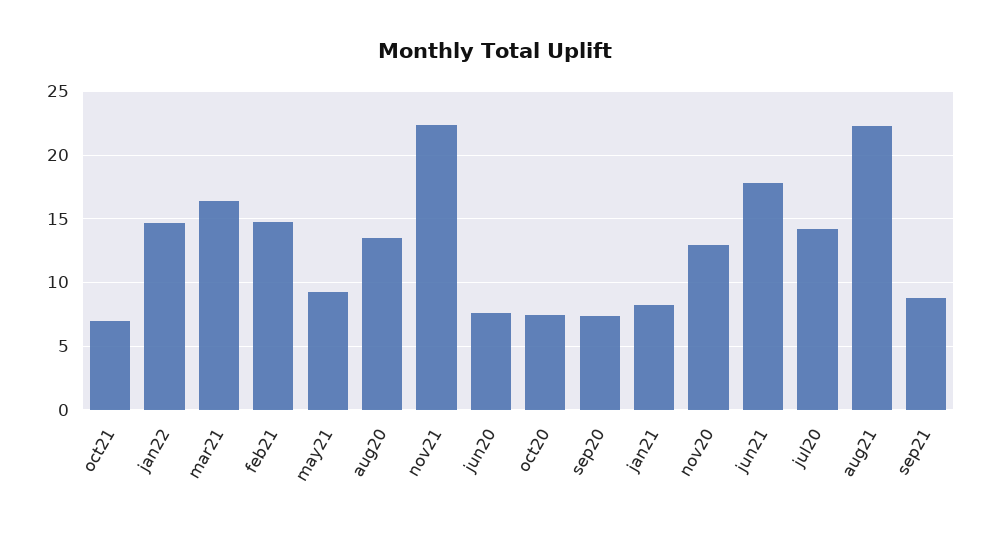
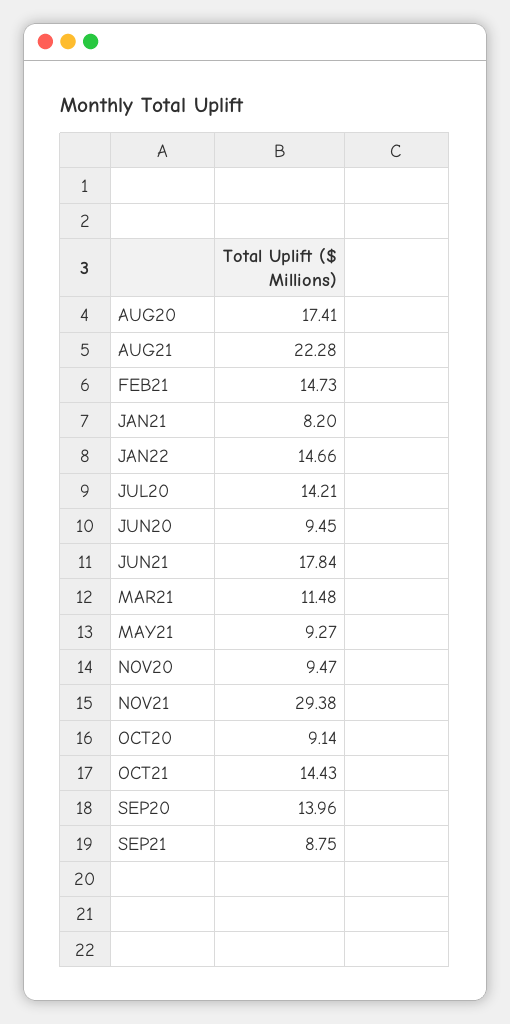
oct21: 7 -> 14.43
mar21: 16.5 -> 11.48
aug20: 13.5 -> 17.41
nov21: 22.5 -> 29.38
jun20: 7.5 -> 9.45
oct20: 7.5 -> 9.14
sep20: 7.5 -> 13.96
nov20: 13 -> 9.47

